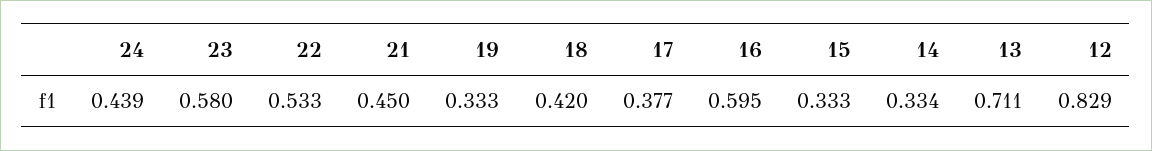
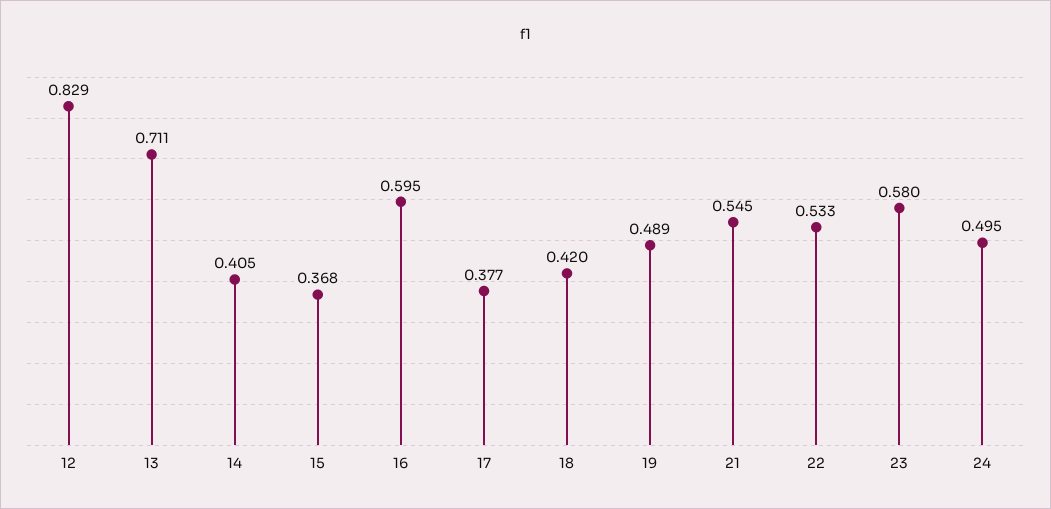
24: 0.439 -> 0.495
21: 0.45 -> 0.545
19: 0.333 -> 0.489
15: 0.333 -> 0.368
14: 0.334 -> 0.405

